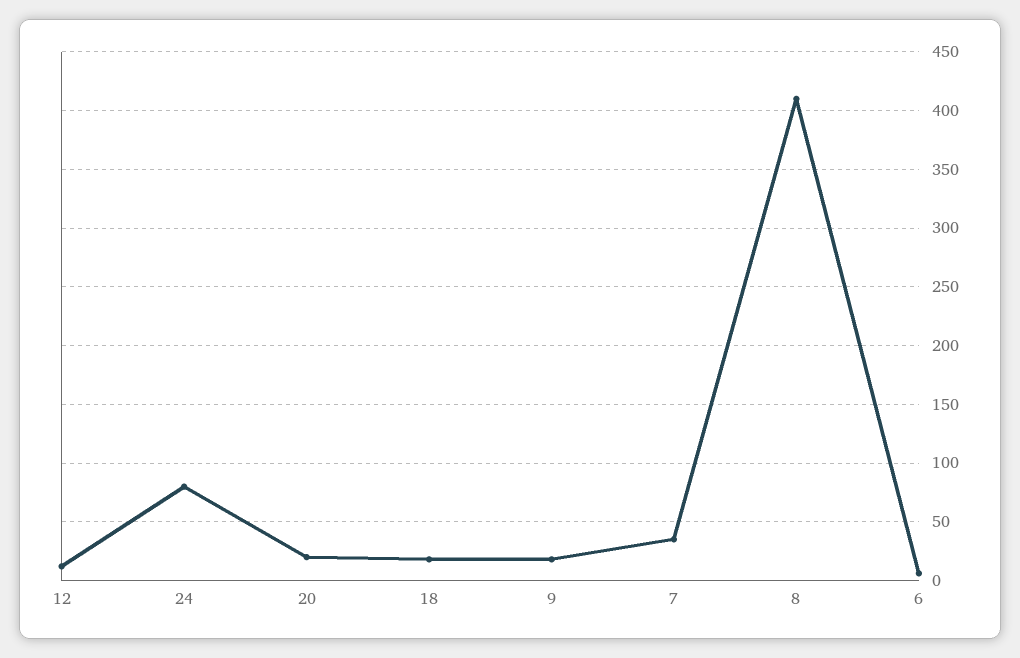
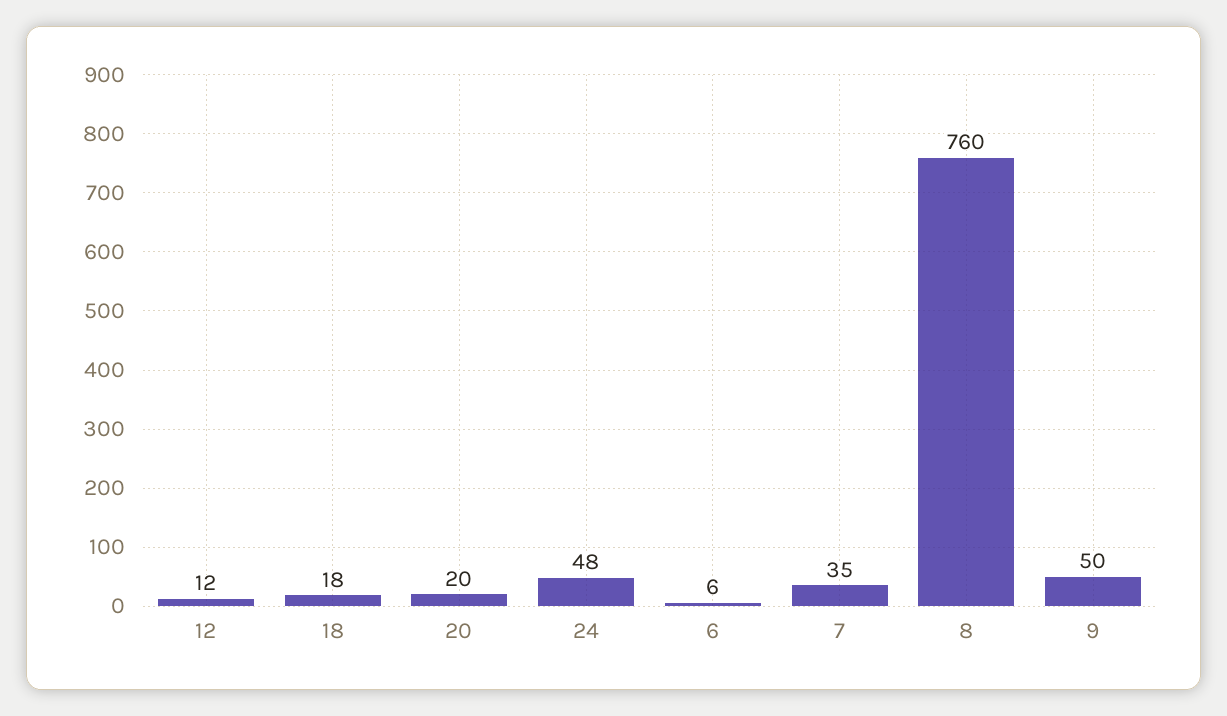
24: 80 -> 48
9: 20 -> 50
8: 410 -> 760

